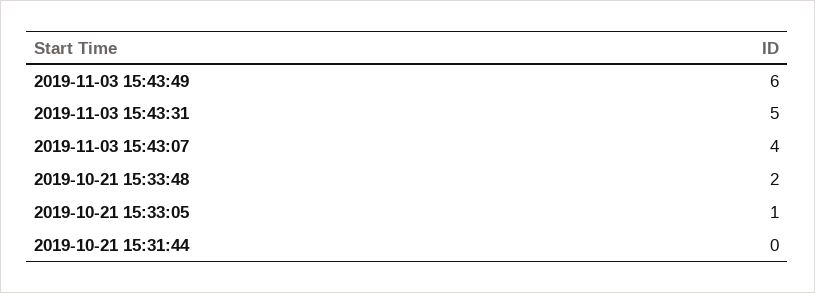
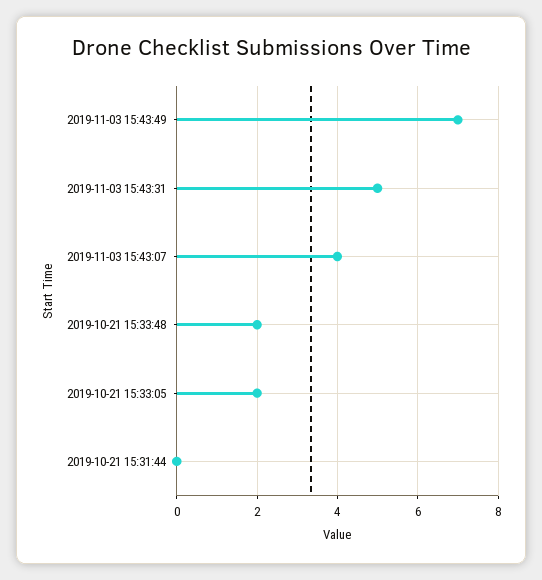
2019-11-03 15:43:49: 6 -> 7
2019-10-21 15:33:05: 1 -> 2

